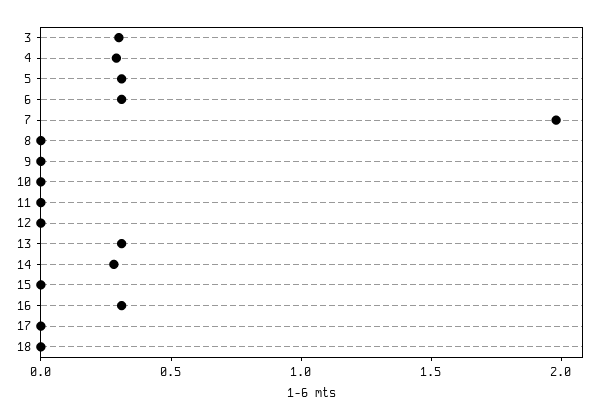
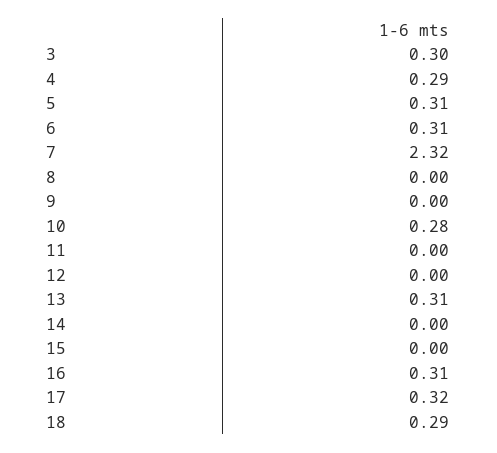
7: 2 -> 2.32
10: 0 -> 0.28
14: 0.3 -> 0
17: 0 -> 0.32
18: 0 -> 0.29

